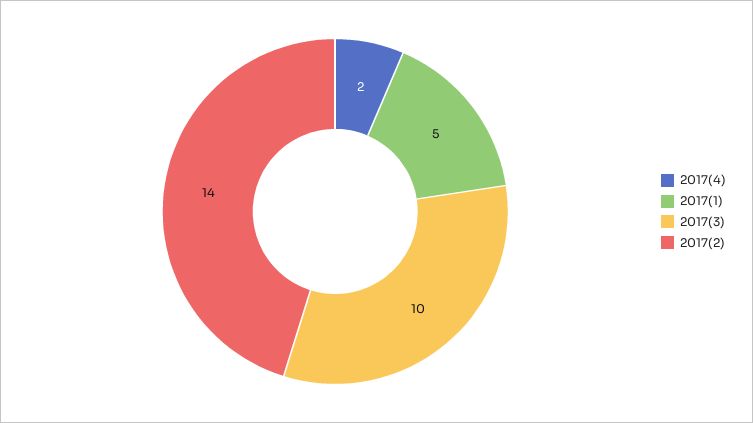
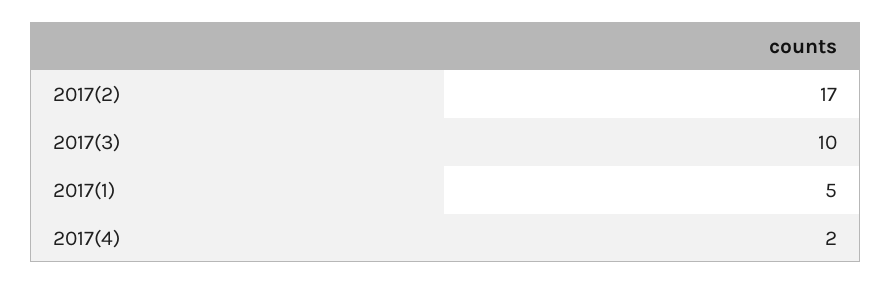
2017(2): 14 -> 17

